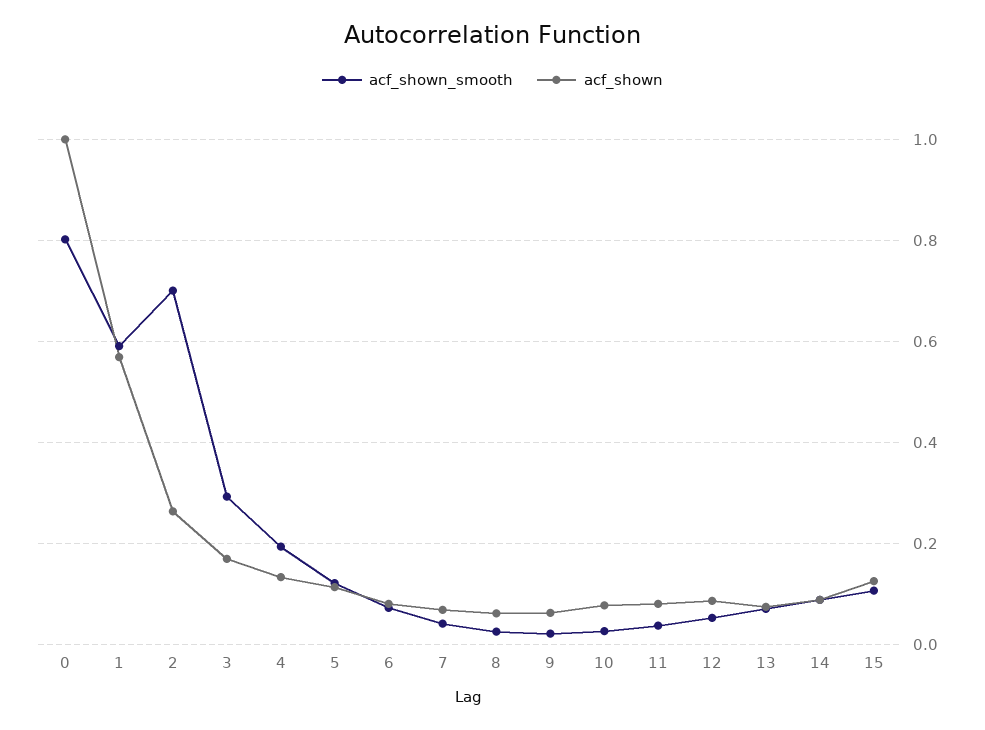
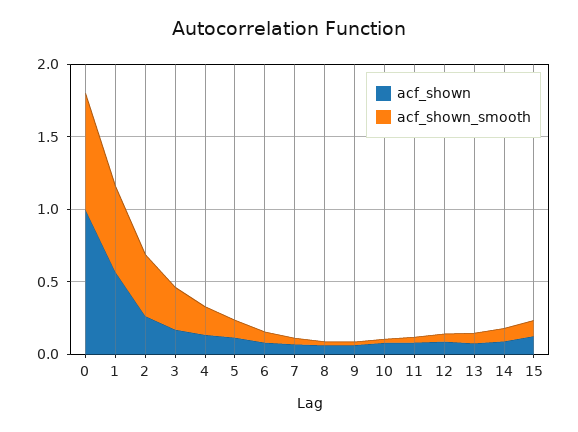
acf_shown_smooth, 2: 0.7 -> 0.4

